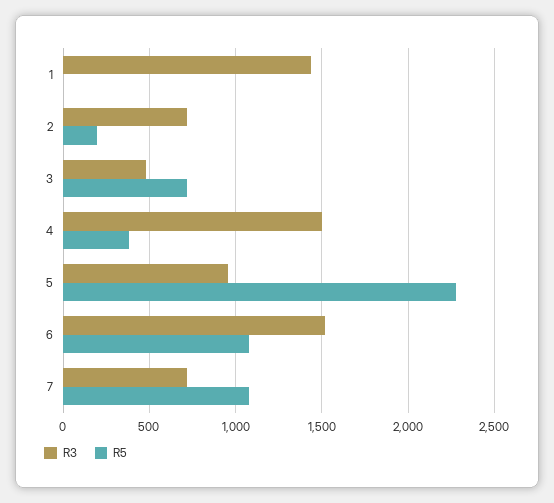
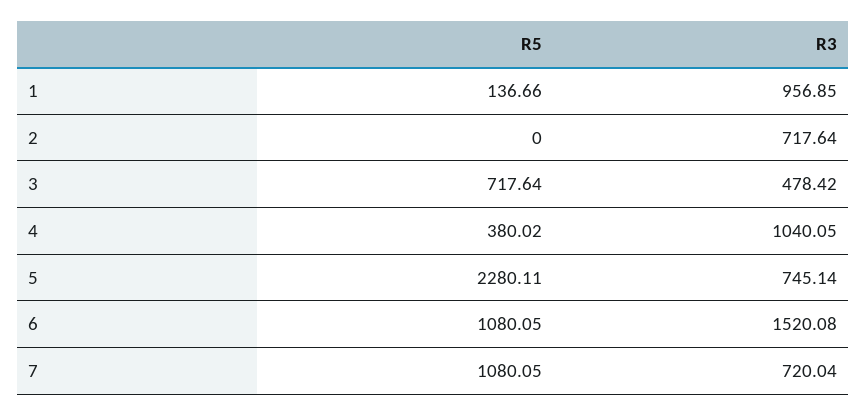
R3, 1: 1450 -> 956.85
R5, 1: 0 -> 136.66
R5, 2: 200 -> 0
R3, 4: 1500 -> 1040.05
R3, 5: 950 -> 745.14

